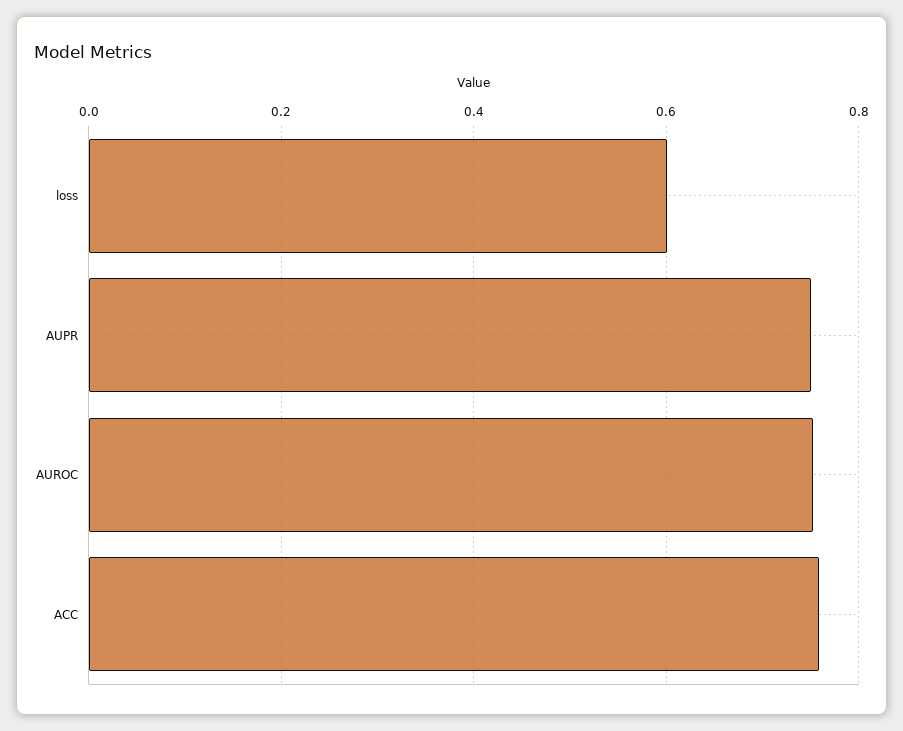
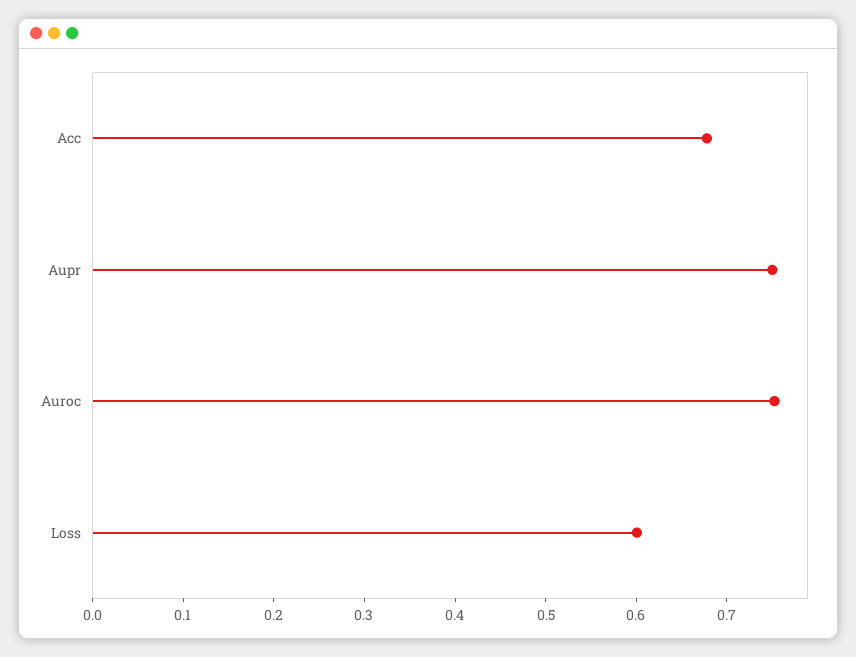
ACC: 0.76 -> 0.68

